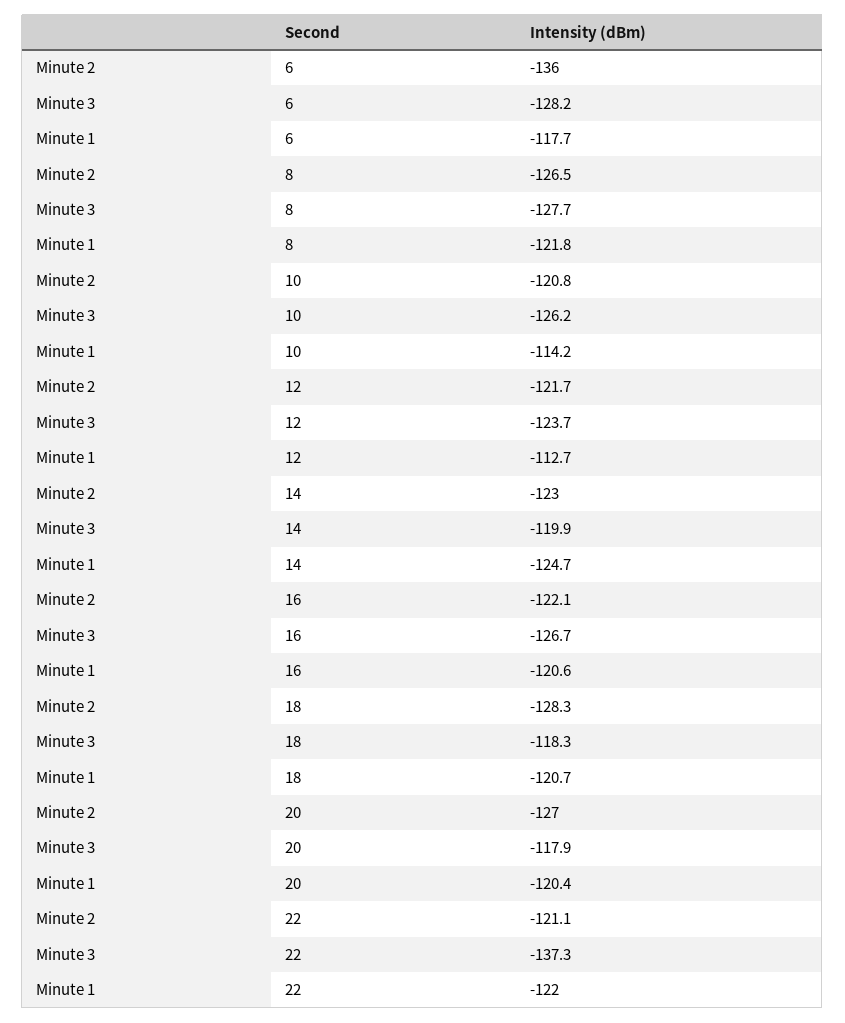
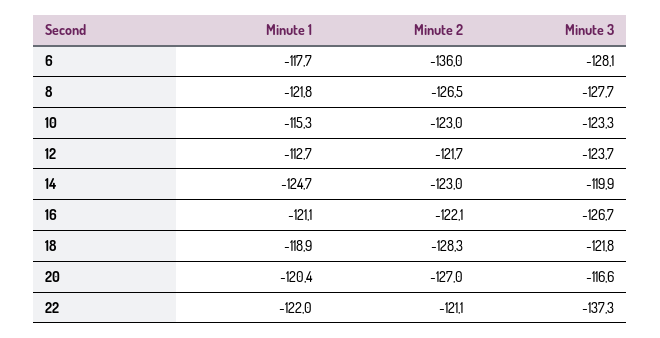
Minute 3, 6: -128.2 -> -128.1
Minute 2, 10: -120.8 -> -123
Minute 3, 10: -126.2 -> -123.3
Minute 1, 10: -114.2 -> -115.3
Minute 1, 16: -120.6 -> -121.1
Minute 3, 18: -118.3 -> -121.8
Minute 1, 18: -120.7 -> -118.9
Minute 3, 20: -117.9 -> -116.6

